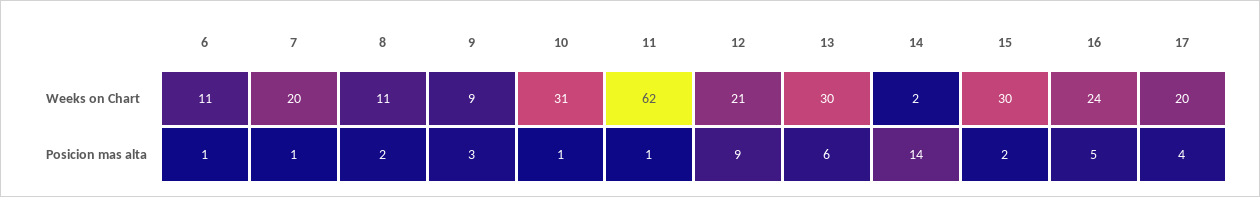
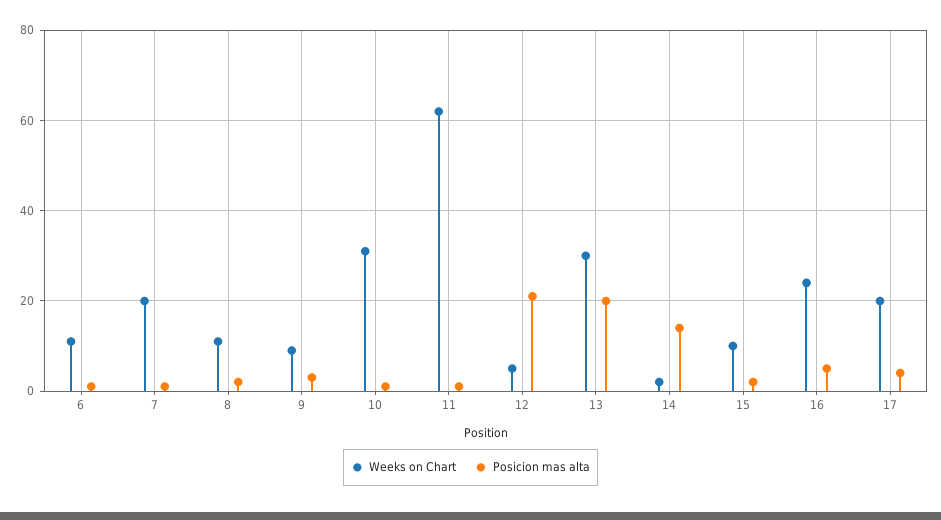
Weeks on Chart, 12: 21 -> 5
Weeks on Chart, 15: 30 -> 10
Posicion mas alta, 12: 9 -> 20
Posicion mas alta, 13: 6 -> 20

